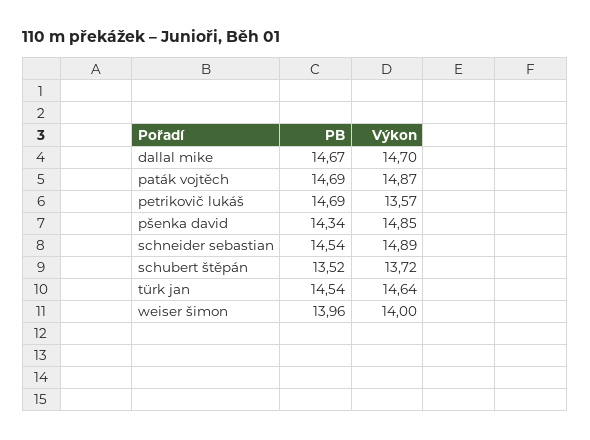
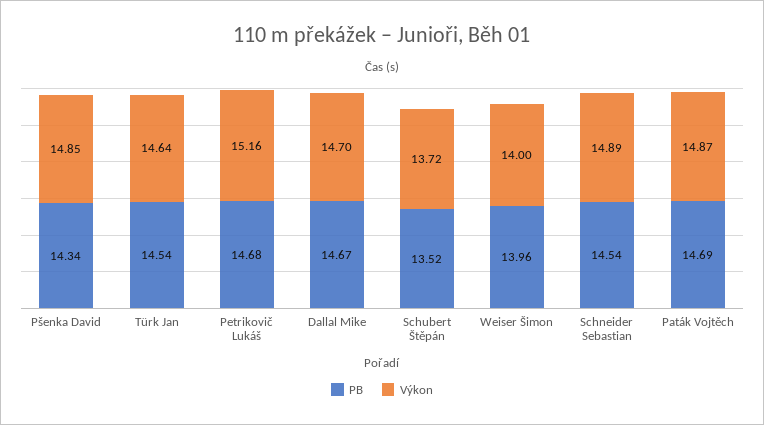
PB, petrikovič lukáš: 14.69 -> 14.68
Výkon, petrikovič lukáš: 13.57 -> 15.16

